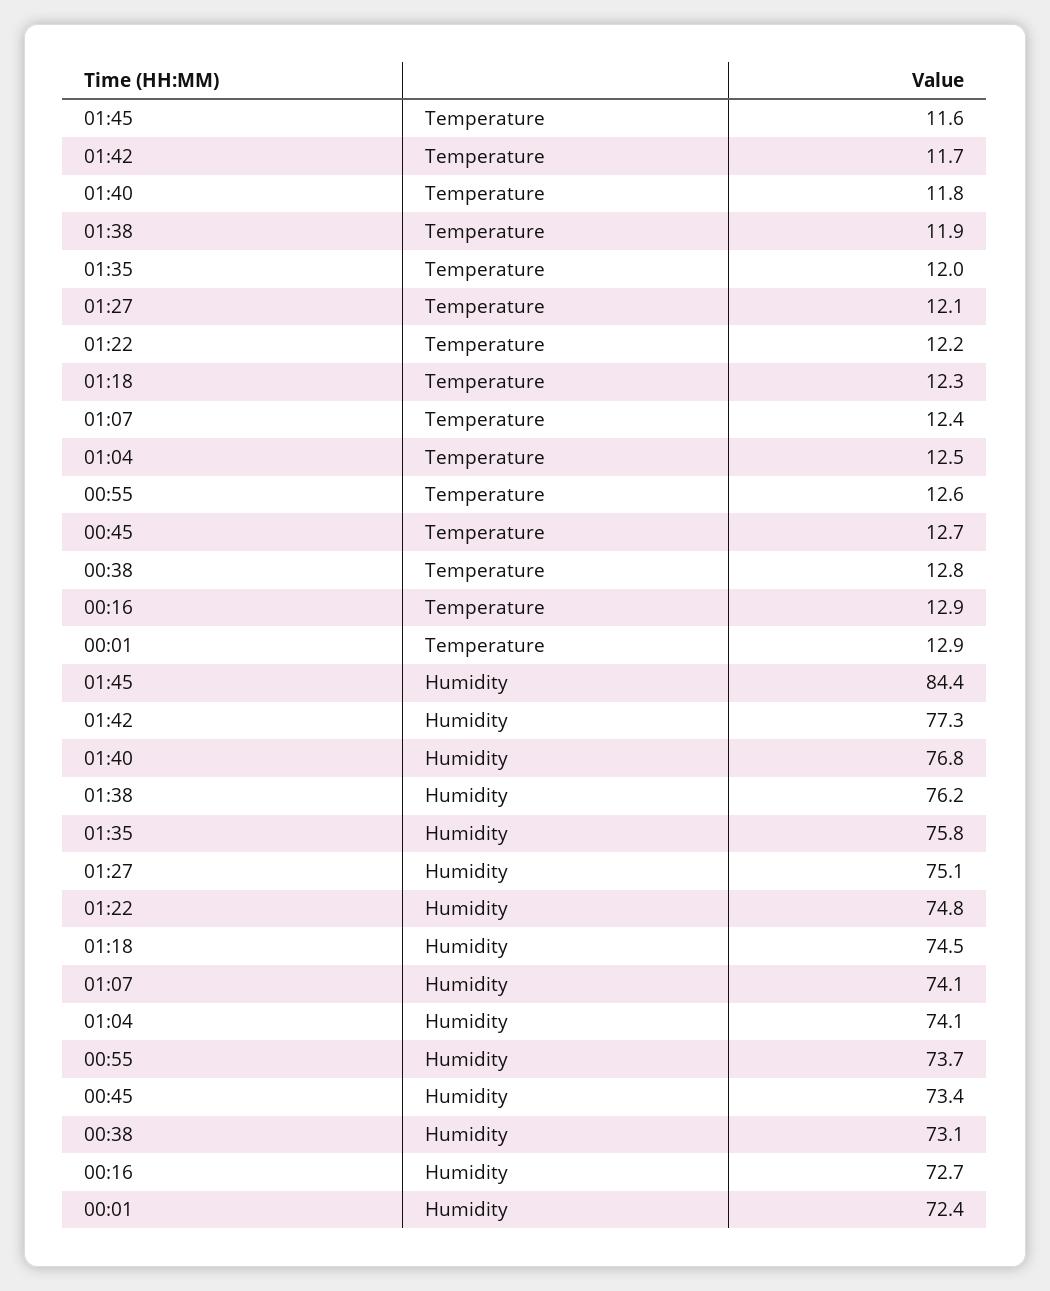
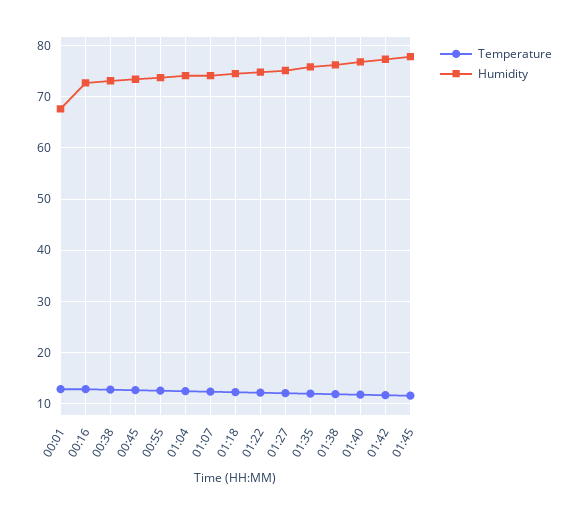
Humidity, 01:45: 84.4 -> 78
Humidity, 00:01: 72.4 -> 68

